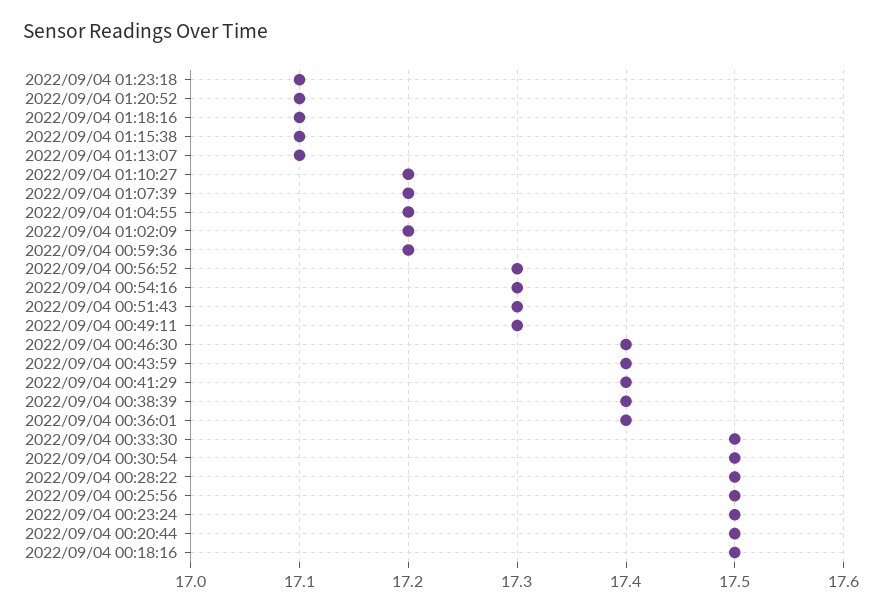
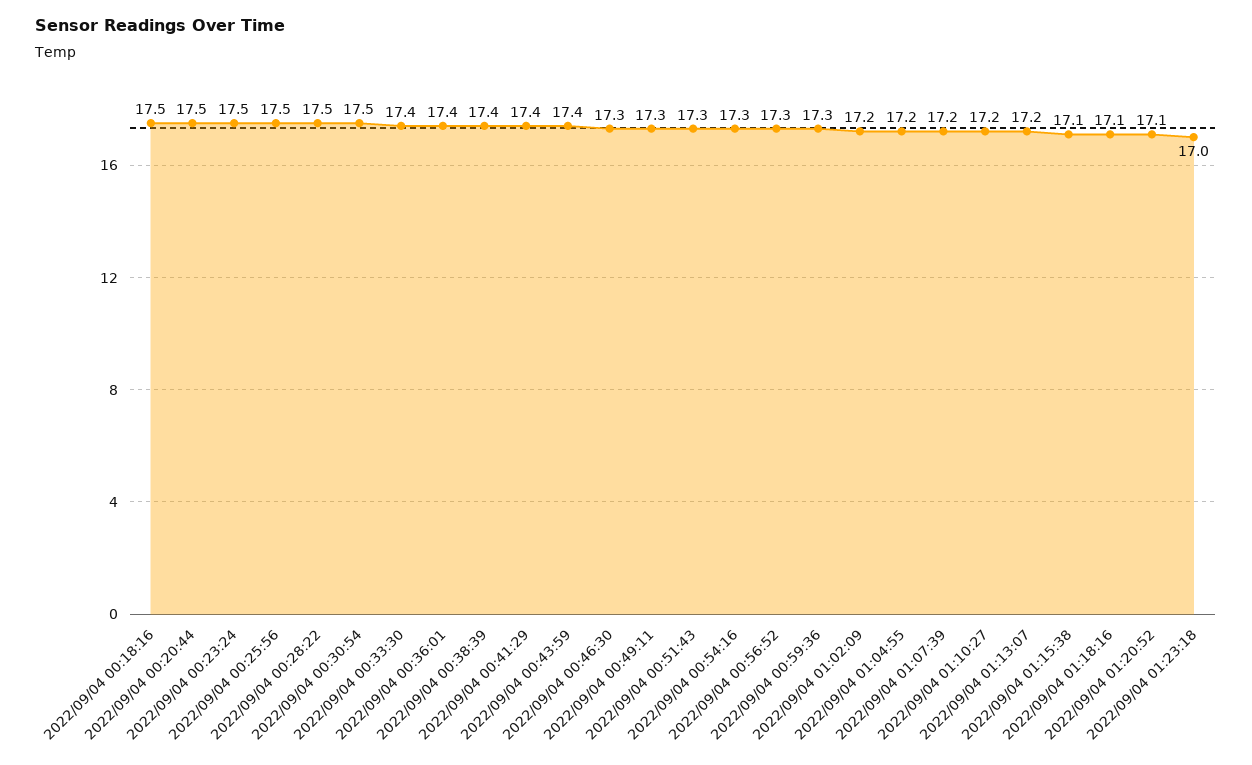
2022/09/04 01:23:18: 17.1 -> 17
2022/09/04 01:13:07: 17.1 -> 17.2
2022/09/04 00:59:36: 17.2 -> 17.3
2022/09/04 00:46:30: 17.4 -> 17.3
2022/09/04 00:33:30: 17.5 -> 17.4

